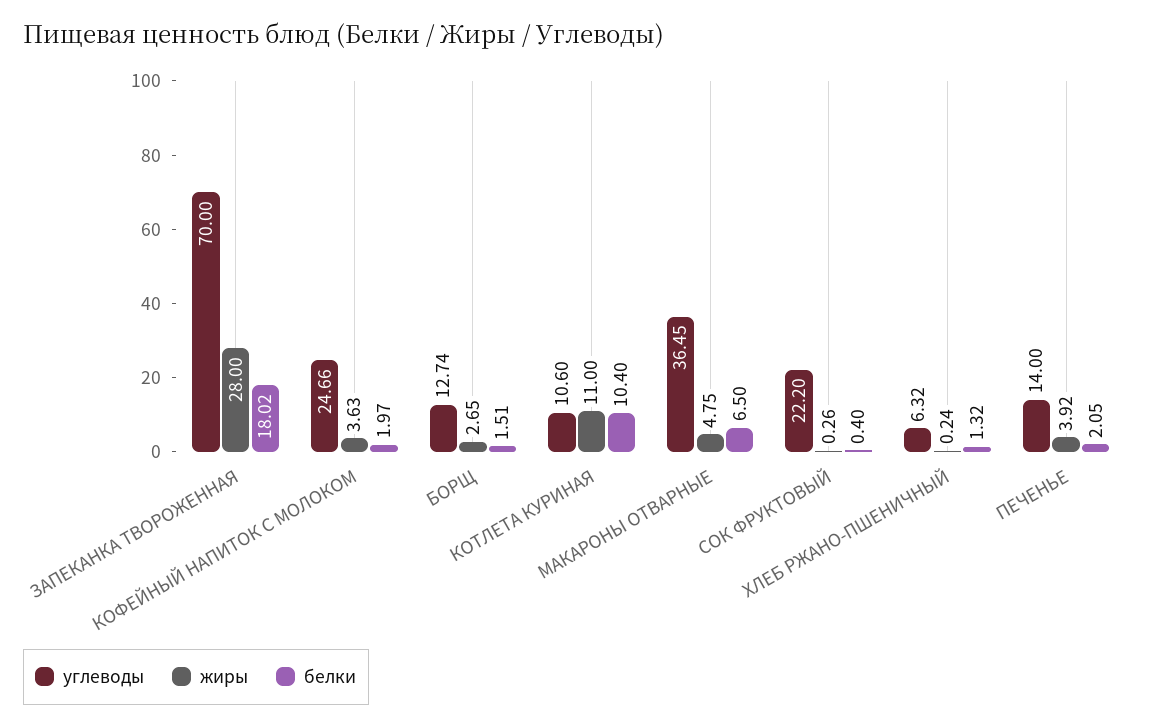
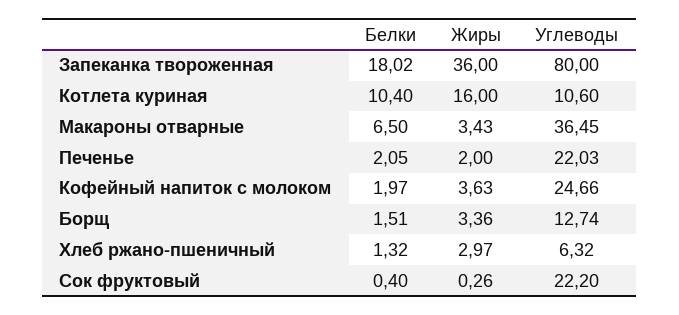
углеводы, ЗАПЕКАНКА ТВОРОЖЕННАЯ: 70 -> 80
жиры, ЗАПЕКАНКА ТВОРОЖЕННАЯ: 28 -> 36
жиры, БОРЩ: 2.65 -> 3.36
жиры, КОТЛЕТА КУРИНАЯ: 11 -> 16
жиры, МАКАРОНЫ ОТВАРНЫЕ: 4.75 -> 3.43
жиры, ХЛЕБ РЖАНО-ПШЕНИЧНЫЙ: 0.24 -> 2.97
углеводы, ПЕЧЕНЬЕ: 14 -> 22.03
жиры, ПЕЧЕНЬЕ: 3.92 -> 2

